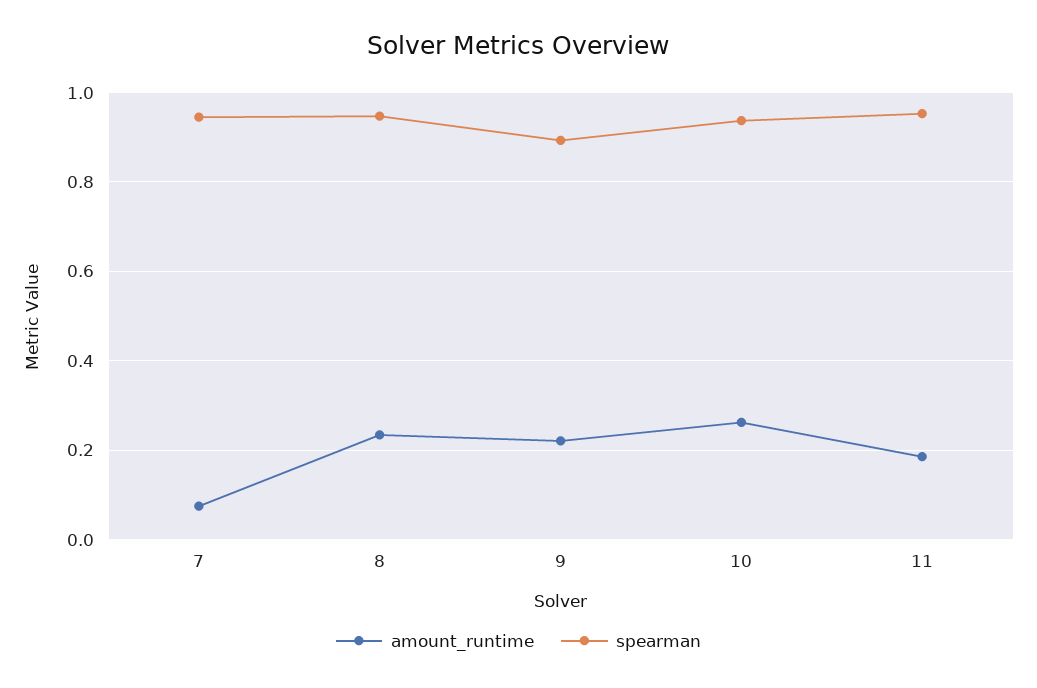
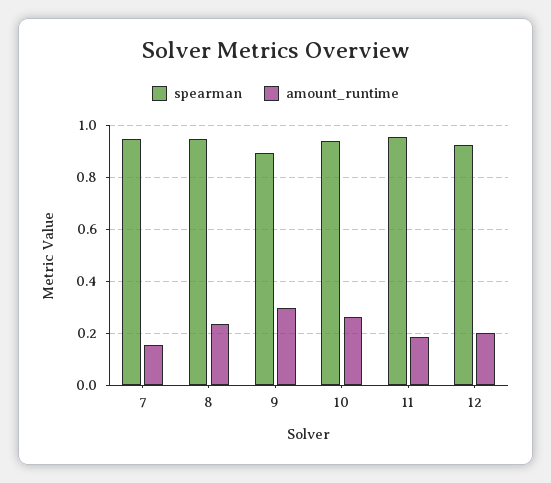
amount_runtime, 7: 0.08 -> 0.15
amount_runtime, 9: 0.22 -> 0.3
spearman, 12: none -> 0.925
amount_runtime, 12: none -> 0.2

